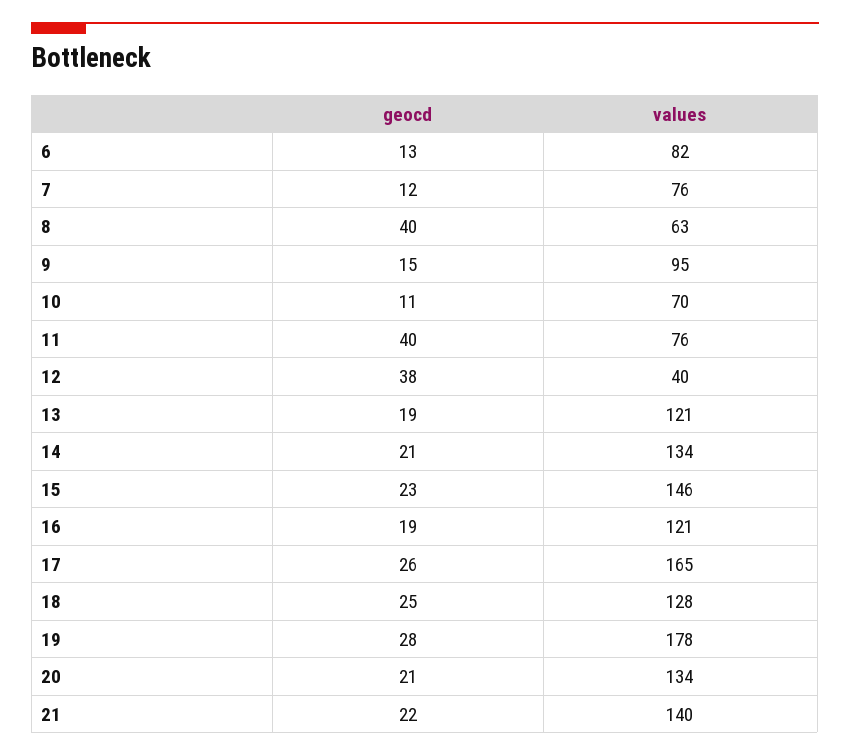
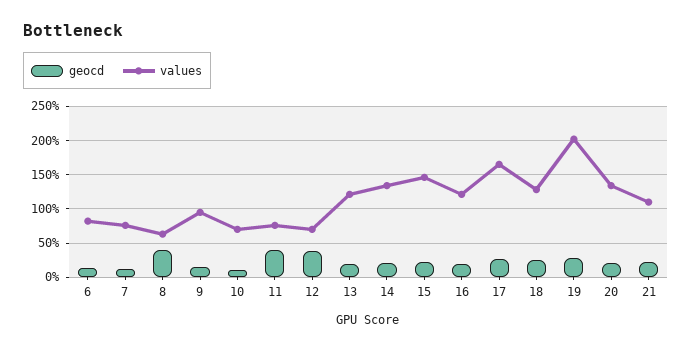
values, 12: 40 -> 70
values, 19: 178 -> 200
values, 21: 140 -> 110

